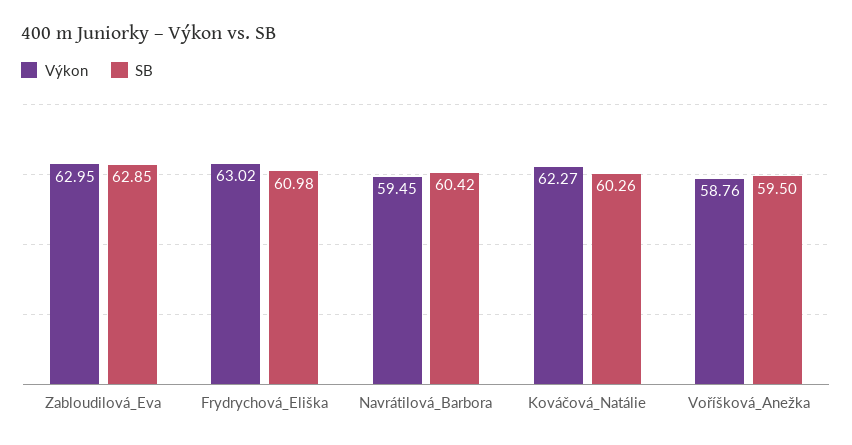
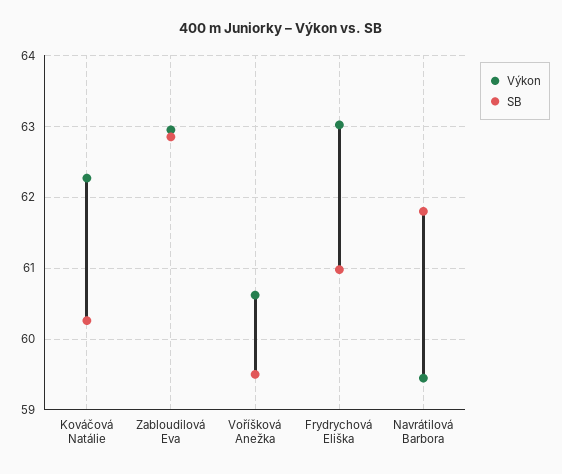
SB, Navrátilová_Barbora: 60.42 -> 61.8
Výkon, Voříšková_Anežka: 58.76 -> 60.6

